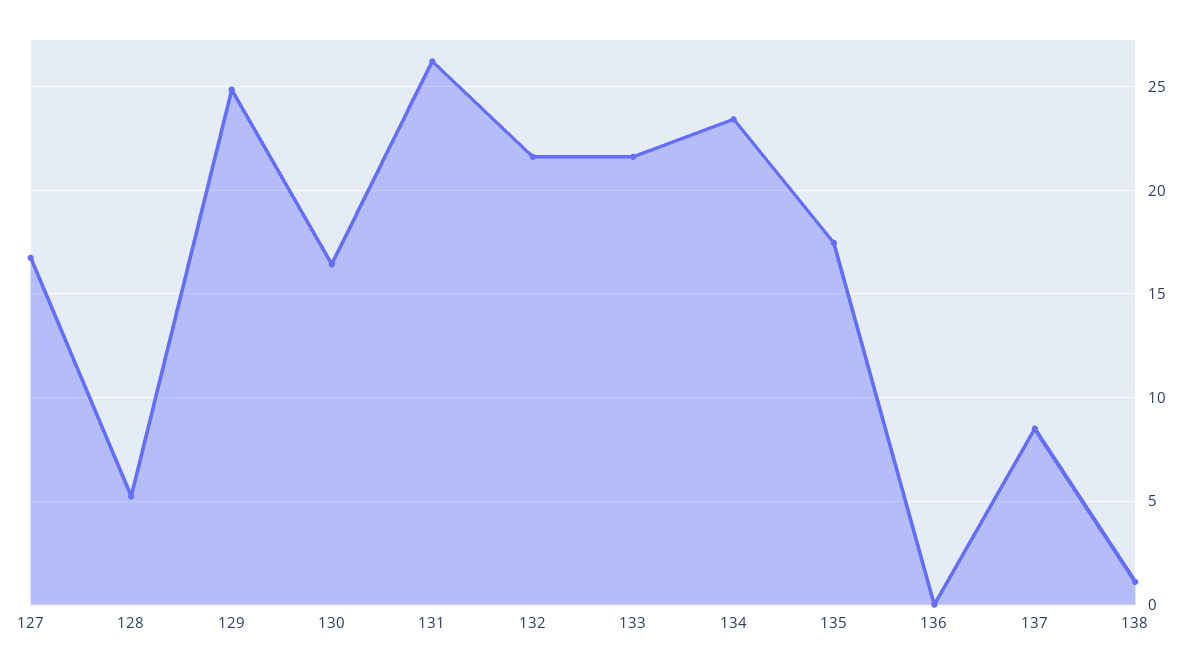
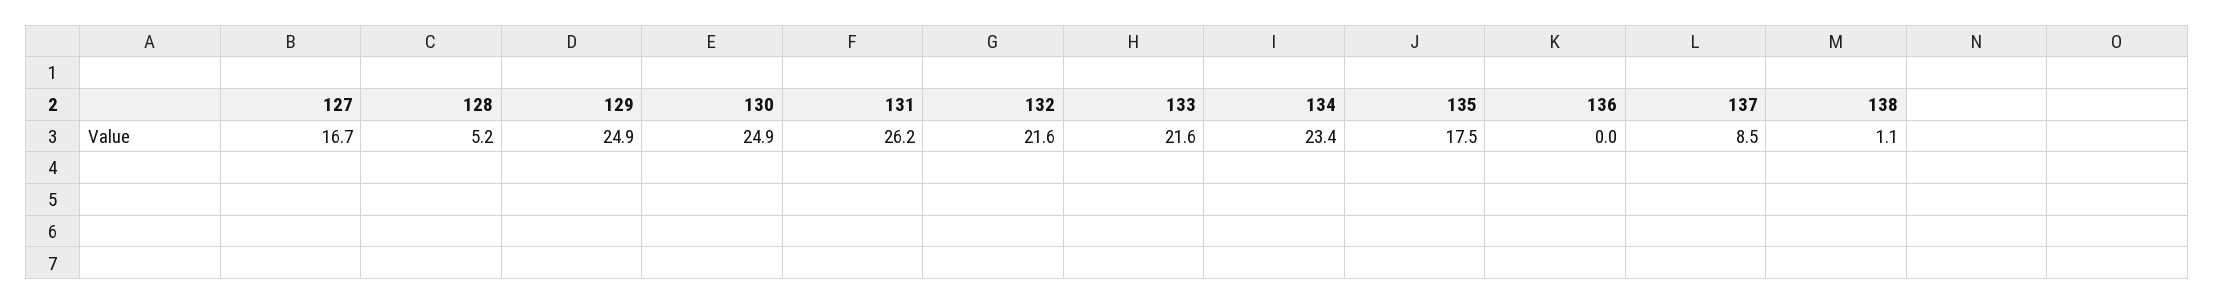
130: 16.5 -> 24.9

